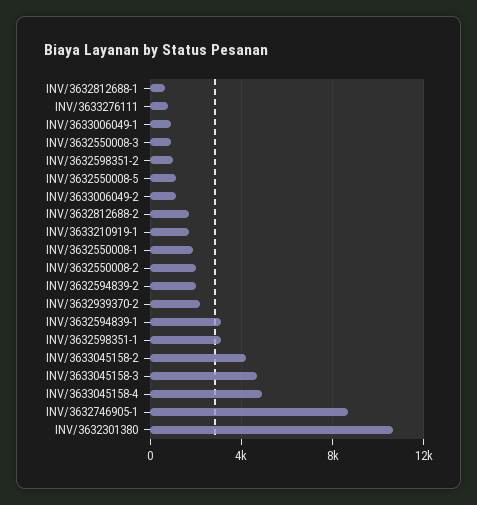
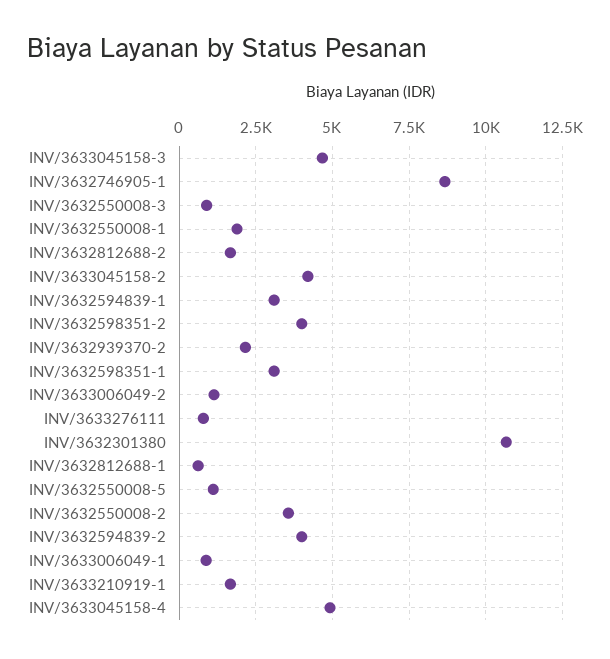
INV/3632598351-2: 1000 -> 4000
INV/3632550008-2: 2000 -> 3500
INV/3632594839-2: 2000 -> 4000

